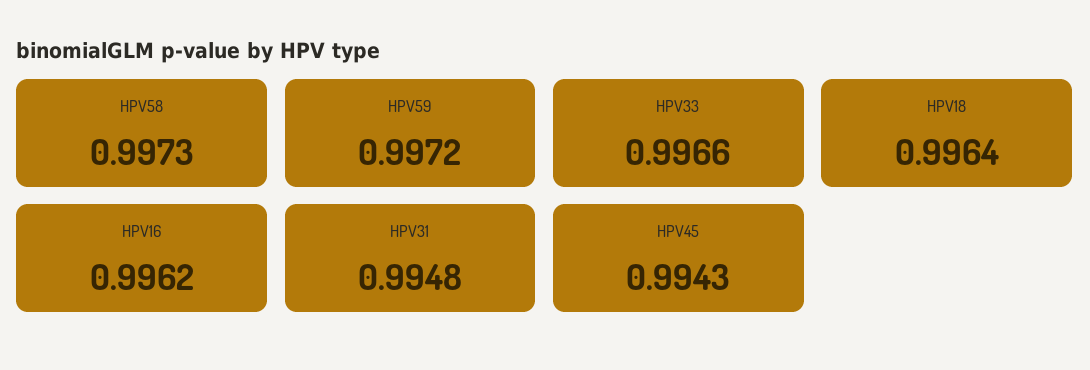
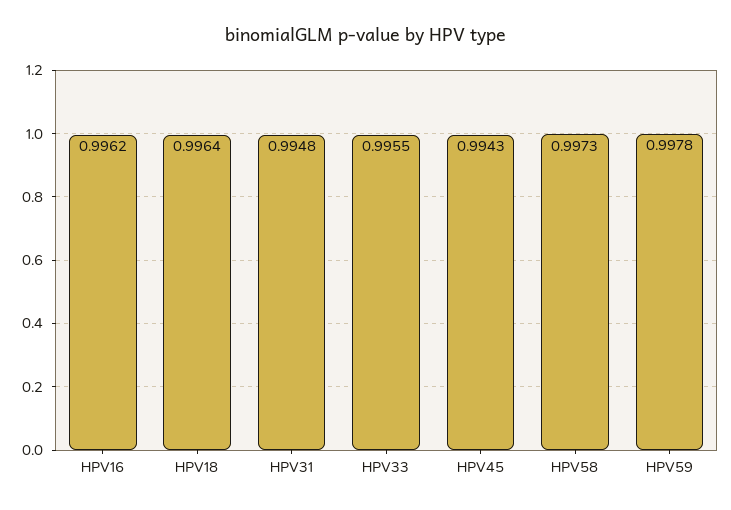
HPV59: 0.9972 -> 0.9978
HPV33: 0.9966 -> 0.9955

